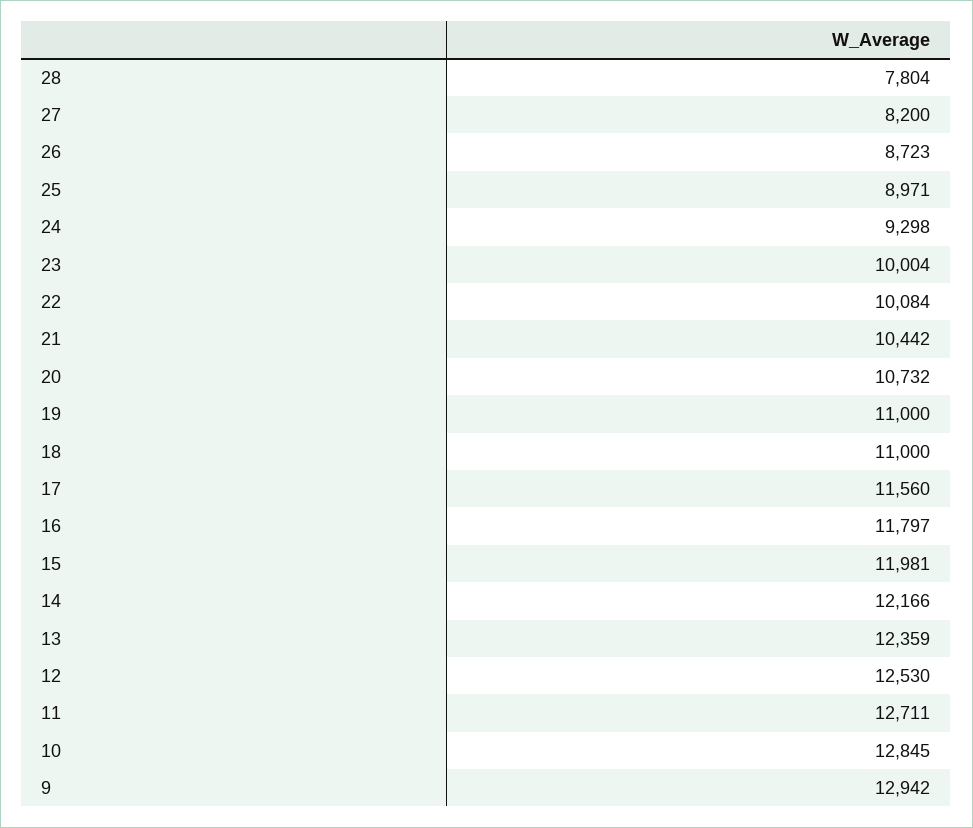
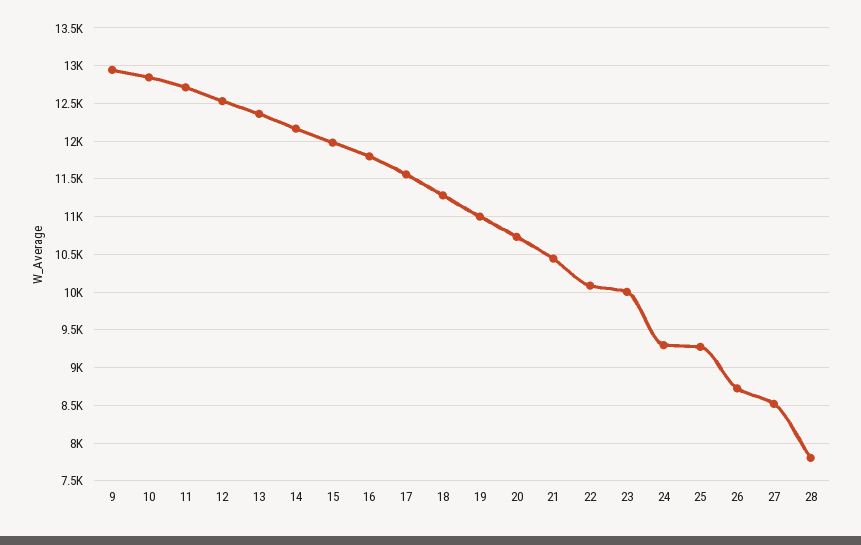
27: 8200 -> 8500
25: 8971 -> 9300
18: 11000 -> 11300

